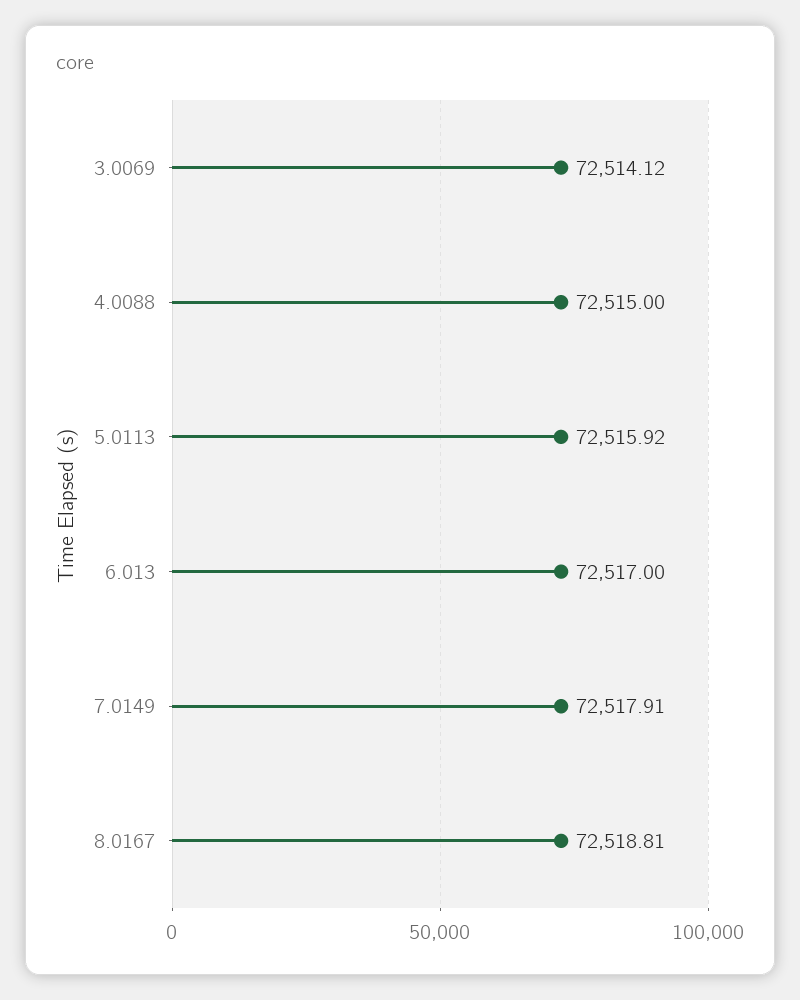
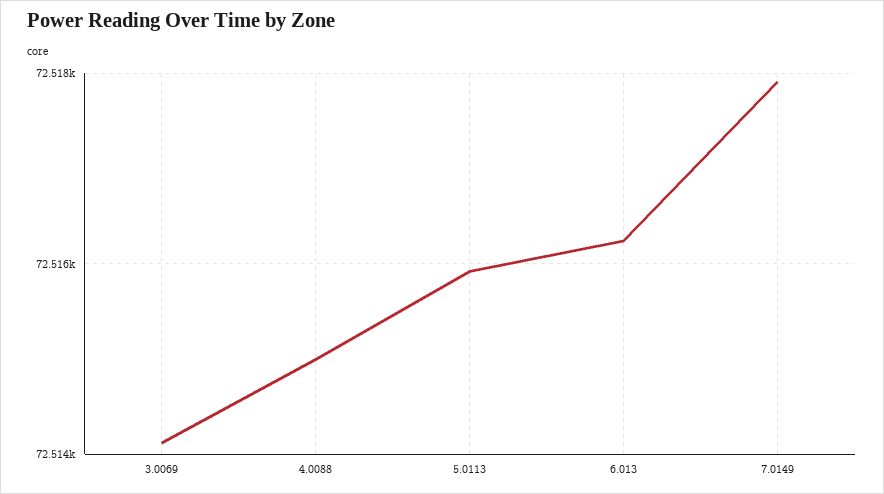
6.013: 72517 -> 72516.2
8.0167: 72518.81 -> none

